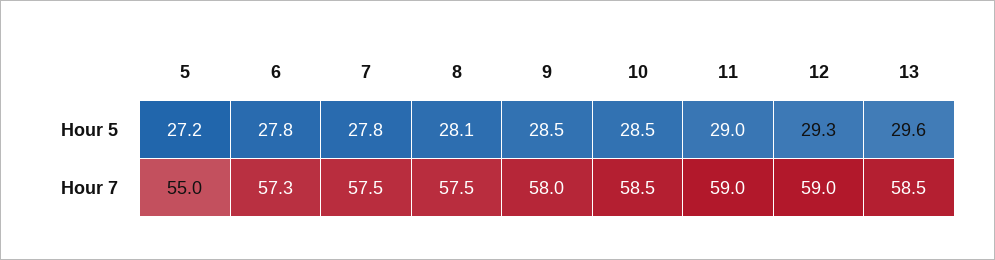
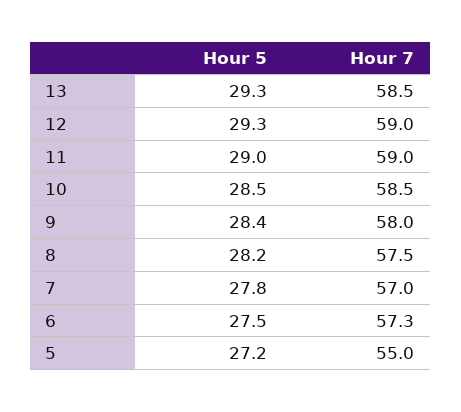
6, Hour 5: 27.8 -> 27.5
8, Hour 5: 28.1 -> 28.2
9, Hour 5: 28.5 -> 28.4
13, Hour 5: 29.6 -> 29.3
7, Hour 7: 57.5 -> 57

